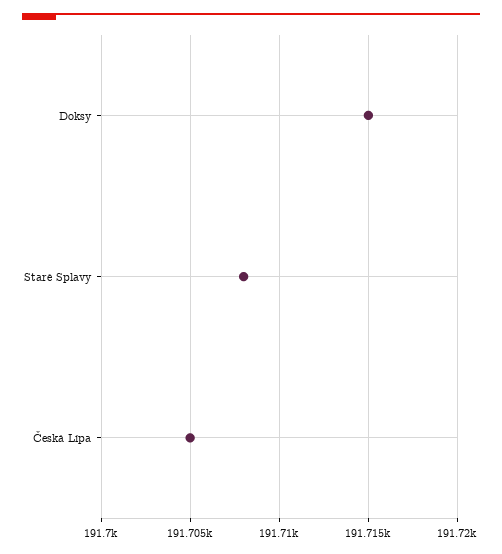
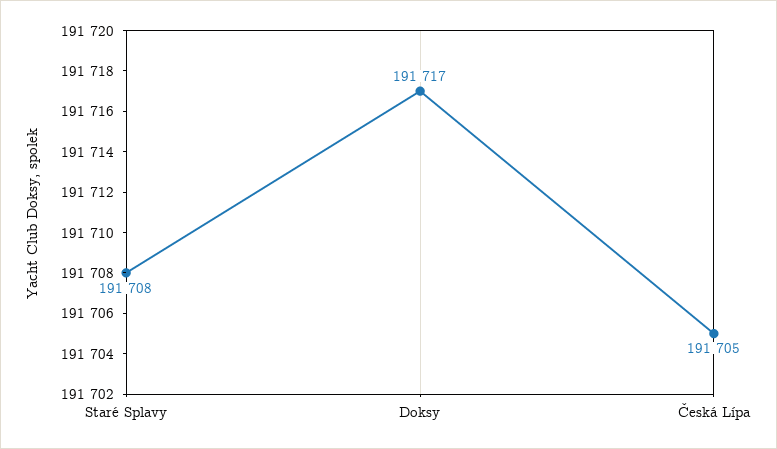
Doksy: 191715 -> 191717

